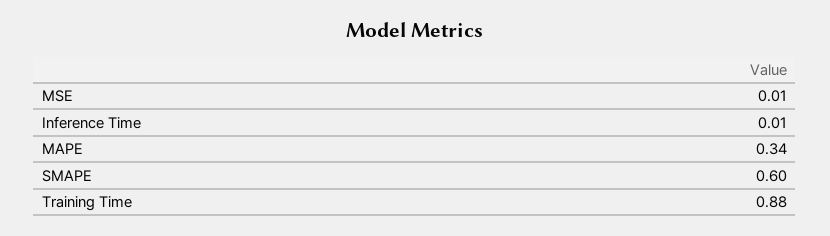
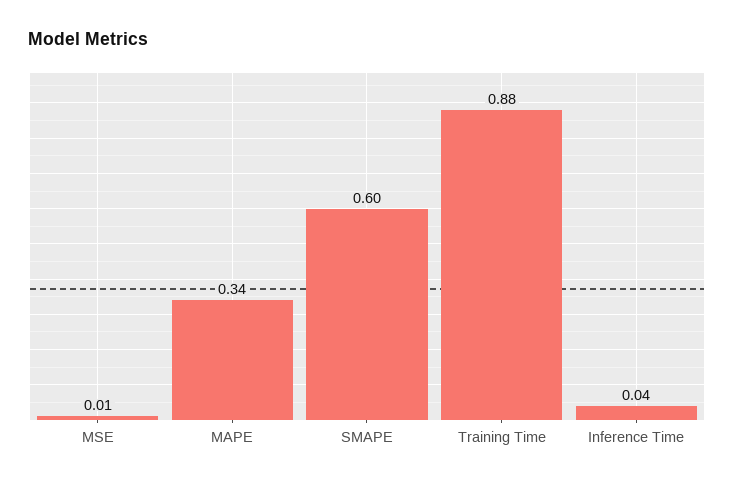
Inference Time: 0.01 -> 0.04

